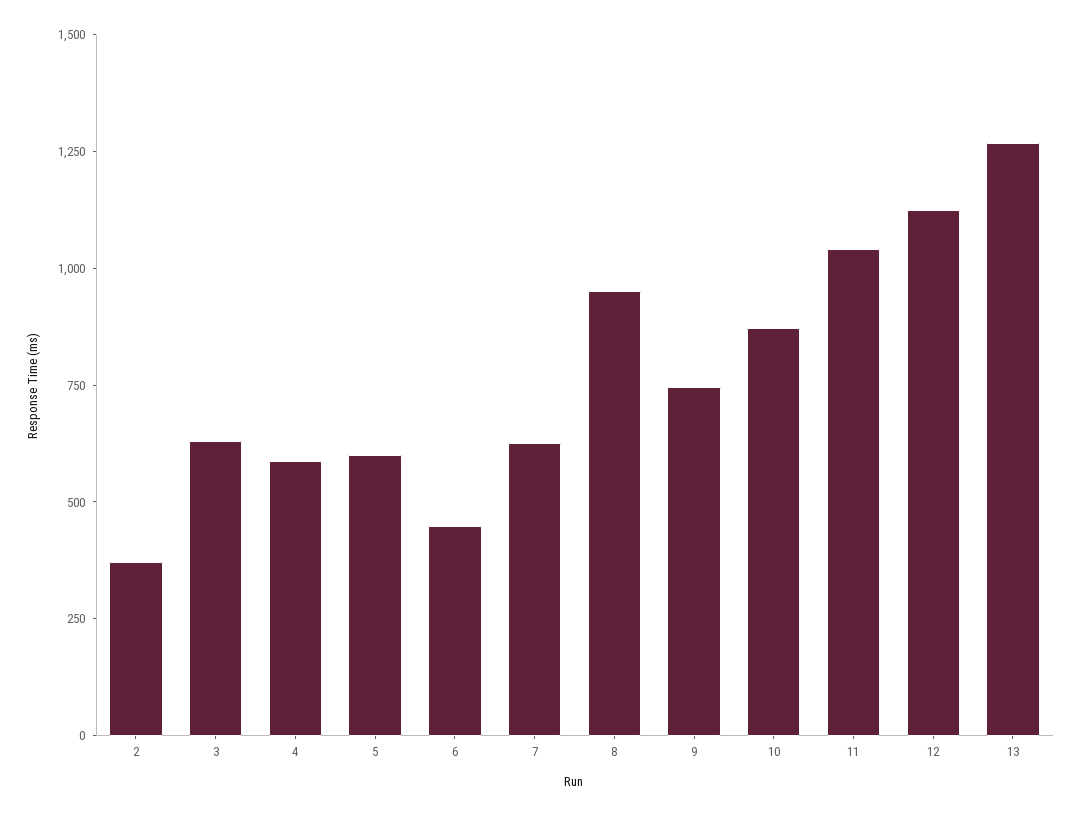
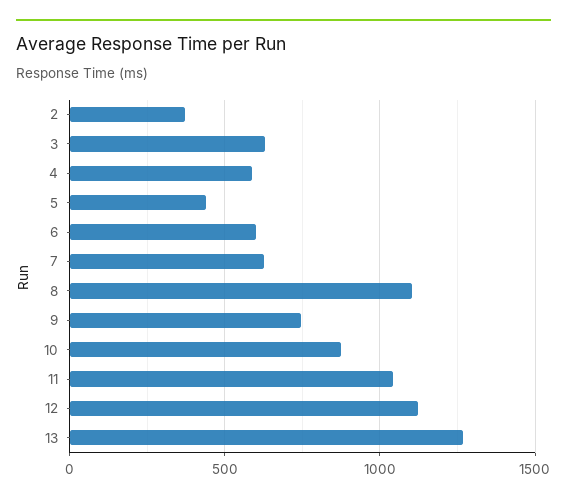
5: 600 -> 450
6: 450 -> 600
8: 950 -> 1100

